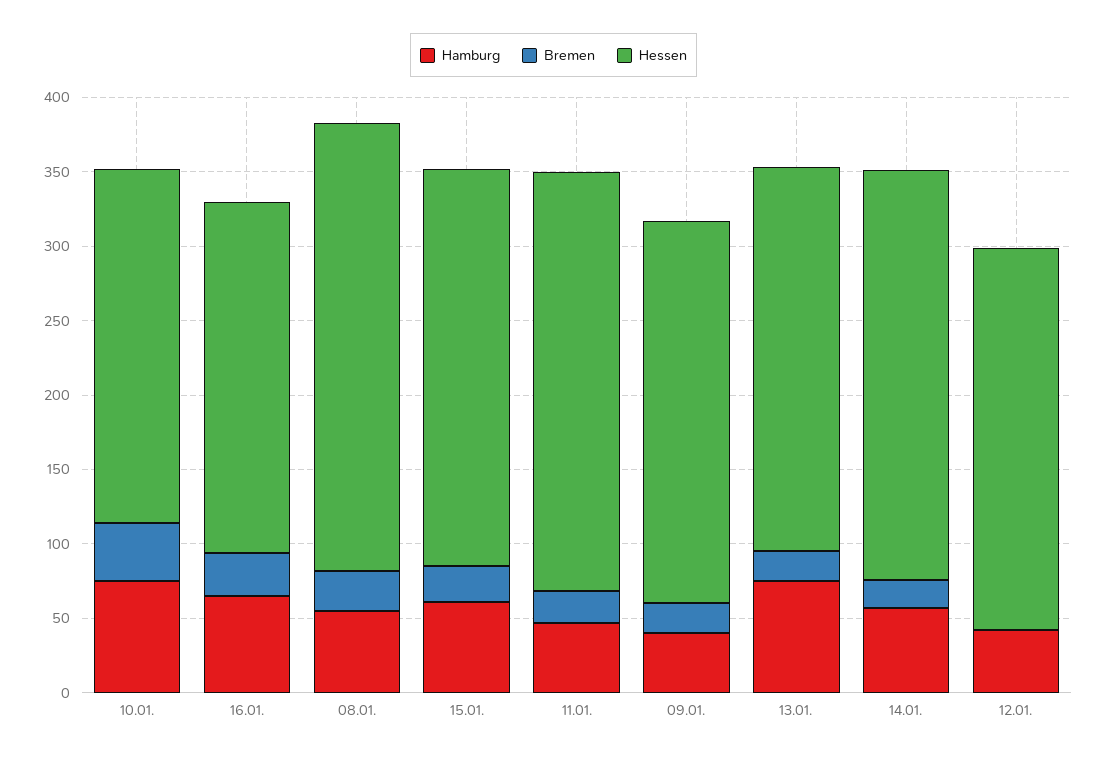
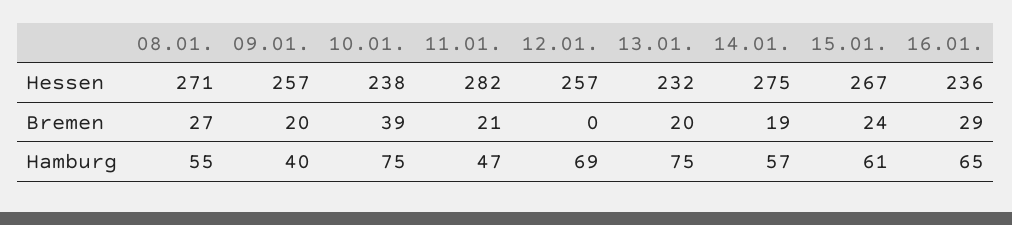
Hessen, 08.01.: 300 -> 271
Hessen, 13.01.: 260 -> 232
Hamburg, 12.01.: 40 -> 69

